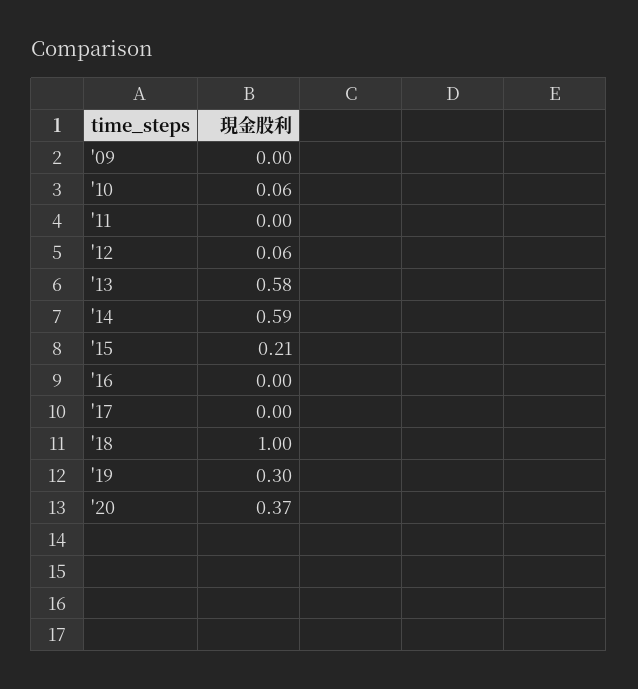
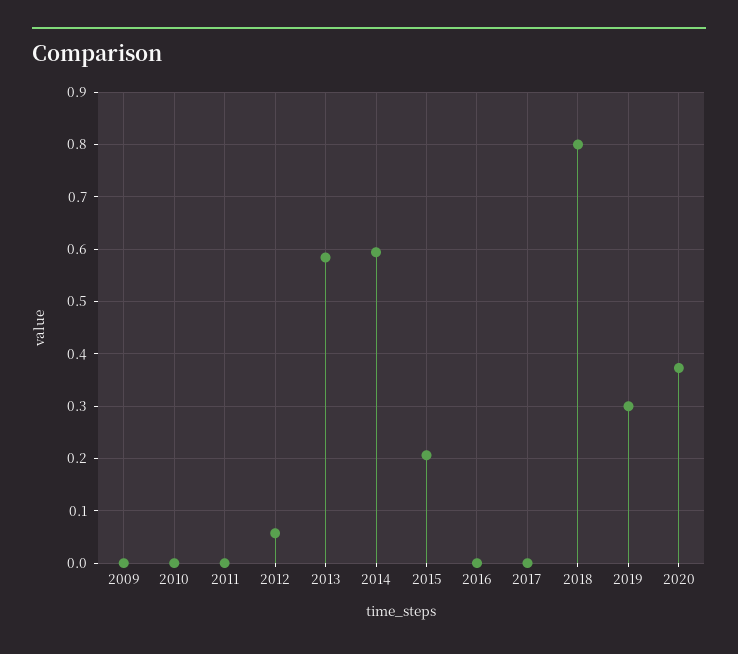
'10: 0.06 -> 0
'18: 1 -> 0.8

